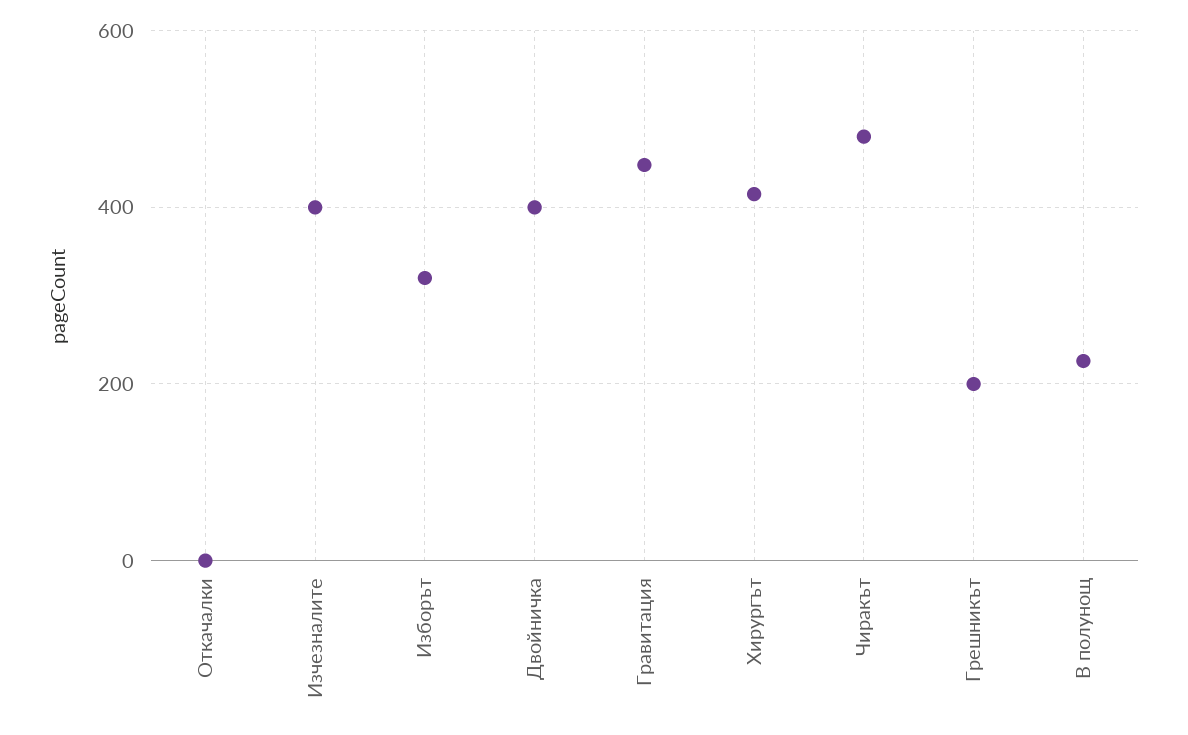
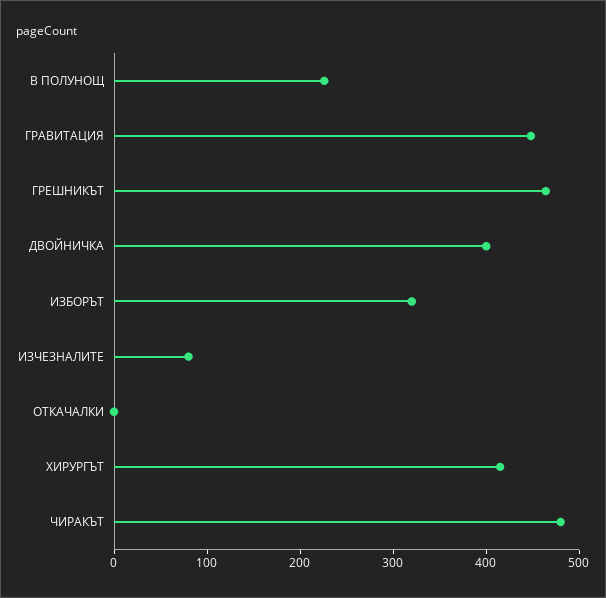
Изчезналите: 400 -> 80
Грешникът: 200 -> 460

